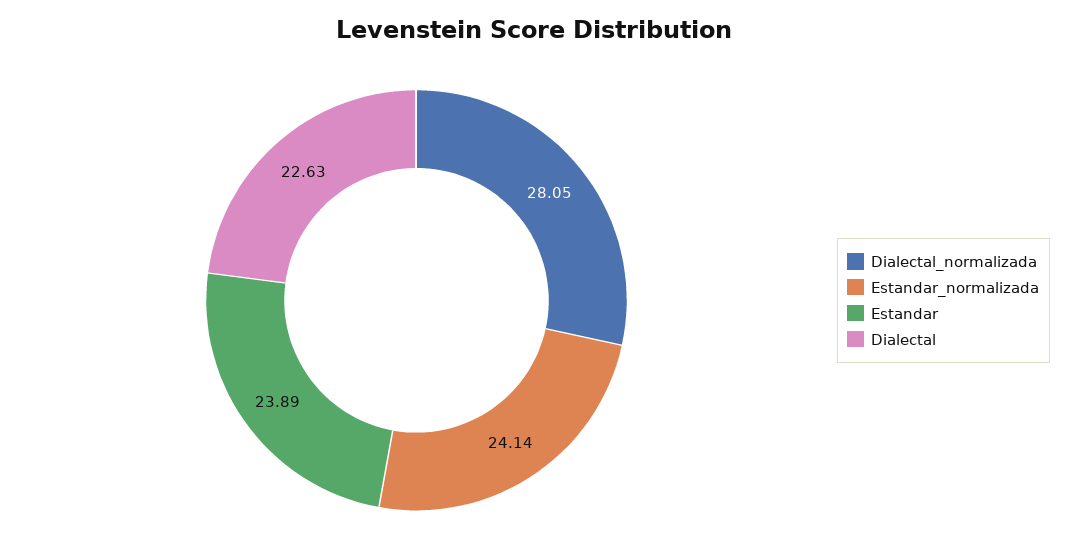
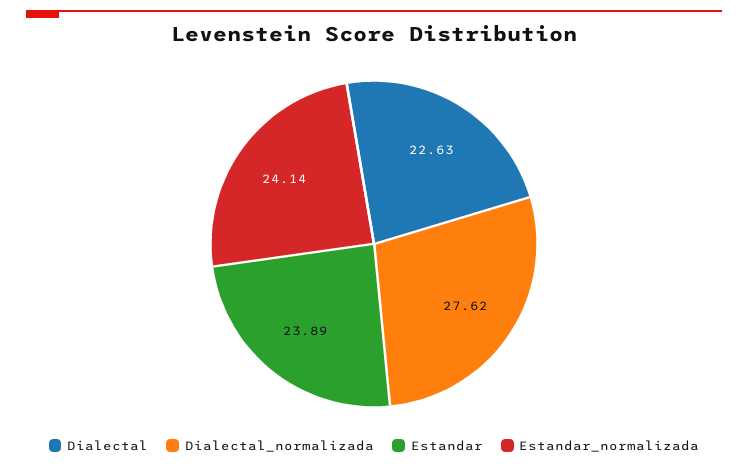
Dialectal_normalizada: 28.05 -> 27.62

